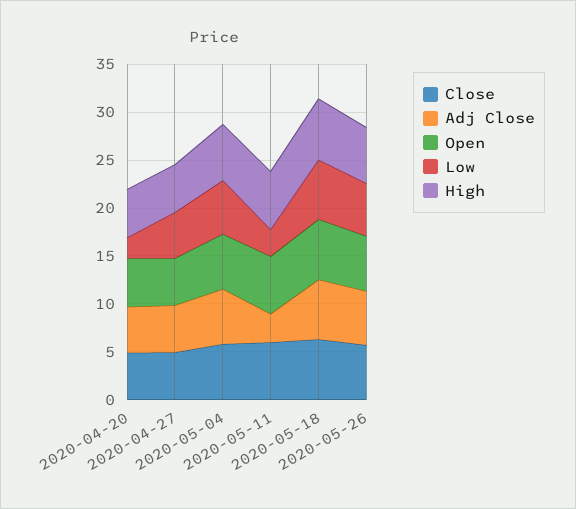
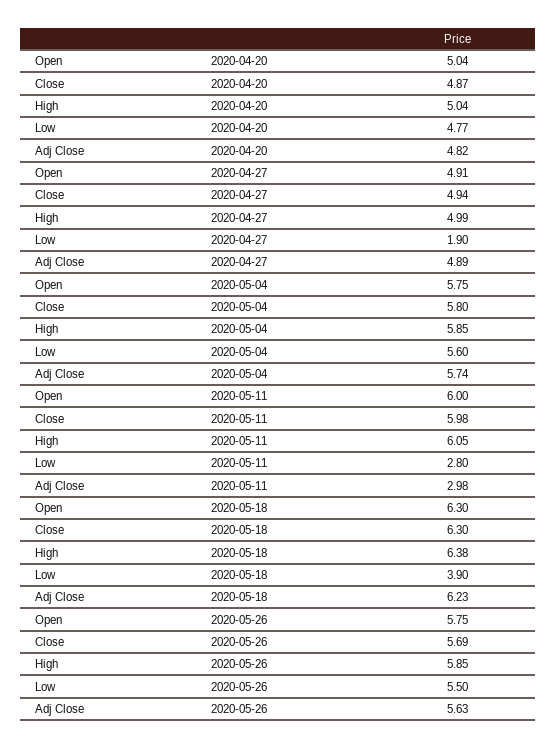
Low, 2020-04-20: 2 -> 4.77
Low, 2020-04-27: 5 -> 1.9
Low, 2020-05-18: 6 -> 3.9

